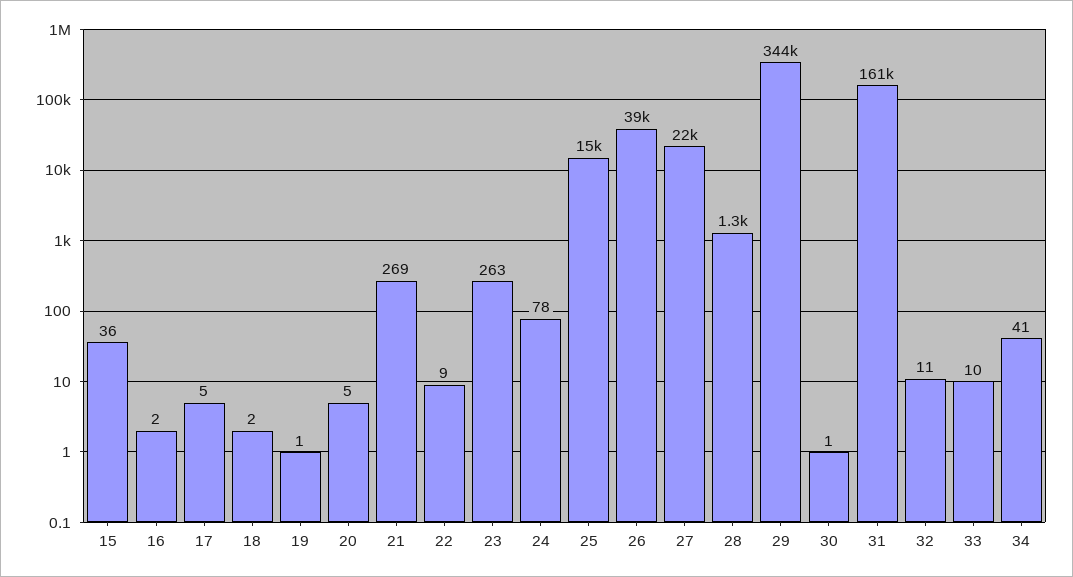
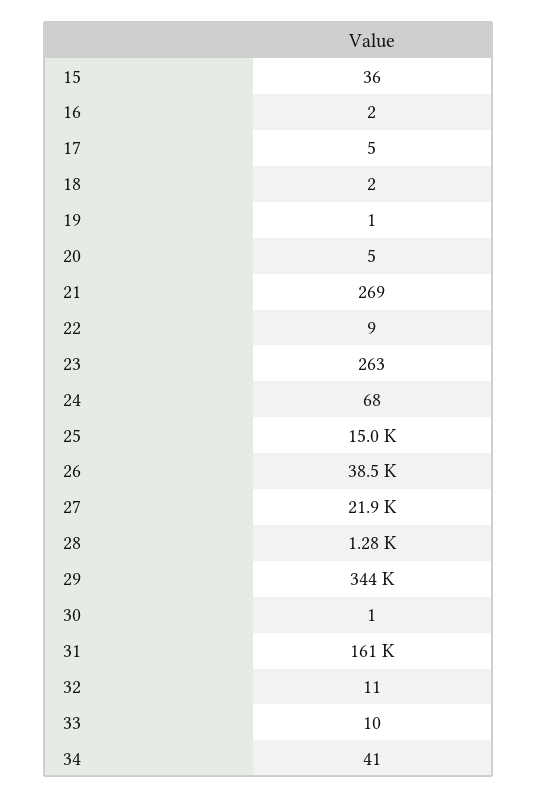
24: 78 -> 68

